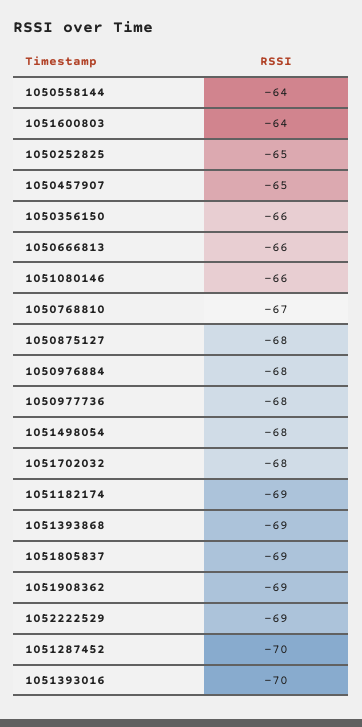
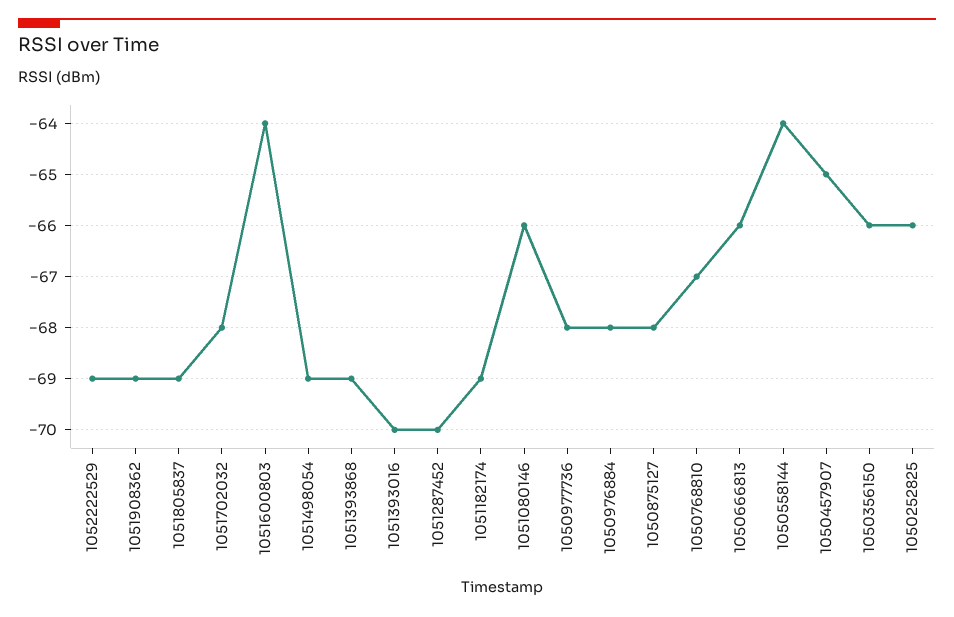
1050252825: -65 -> -66
1051498054: -68 -> -69

